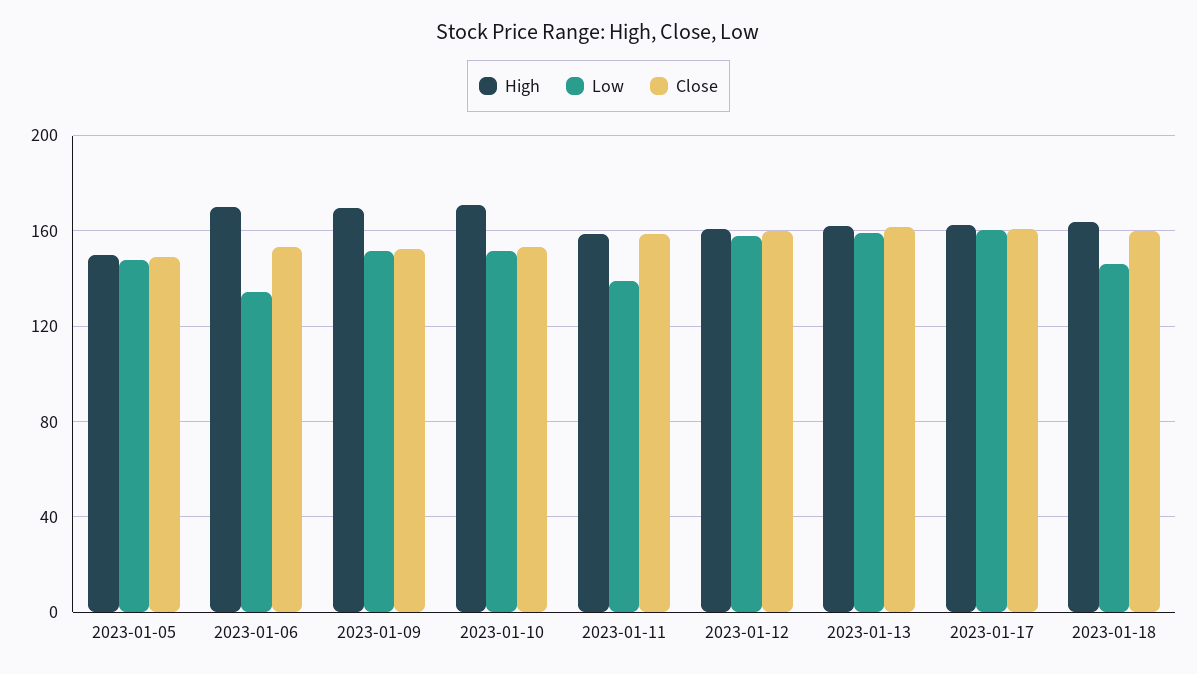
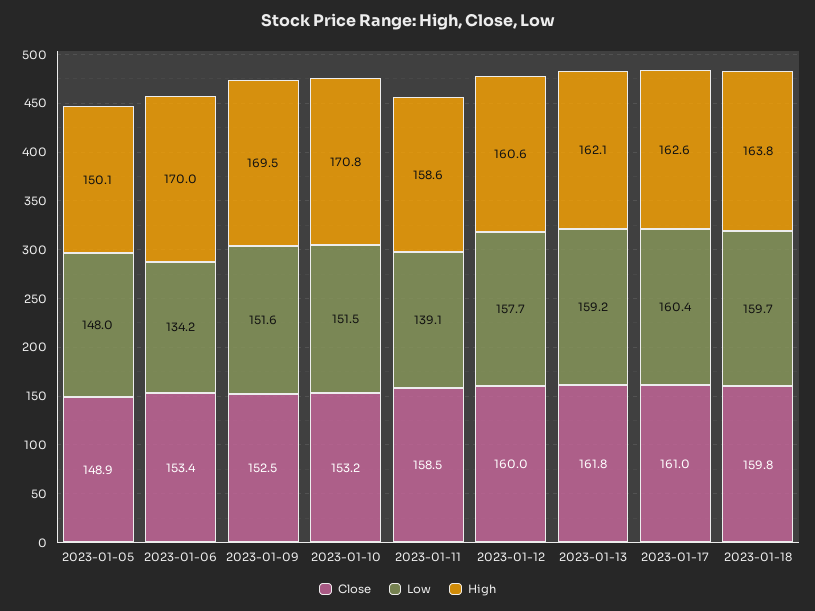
Low, 2023-01-18: 145 -> 159.7

